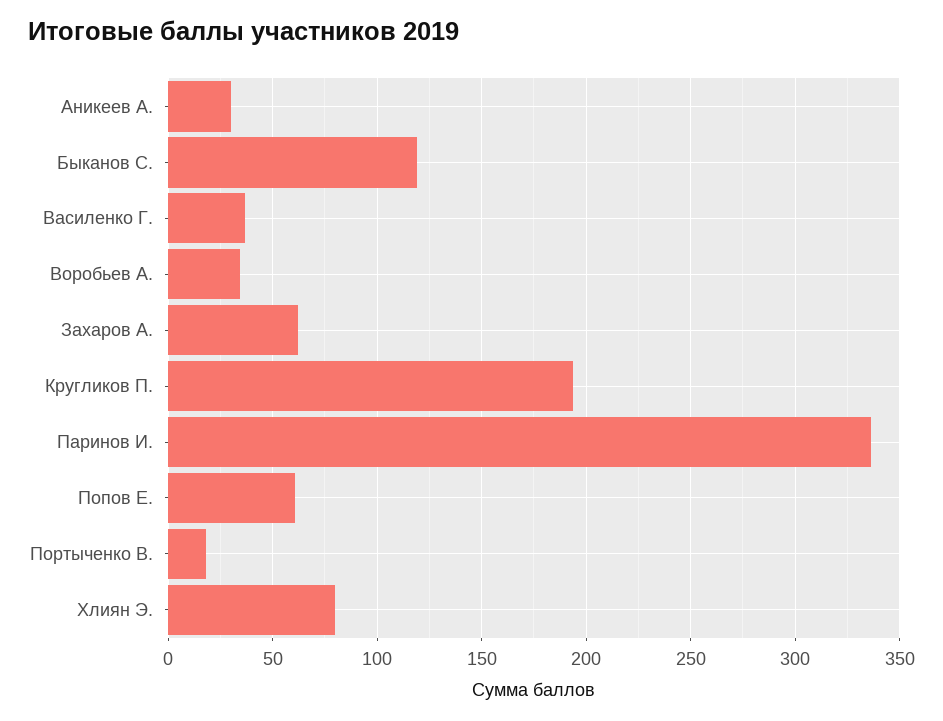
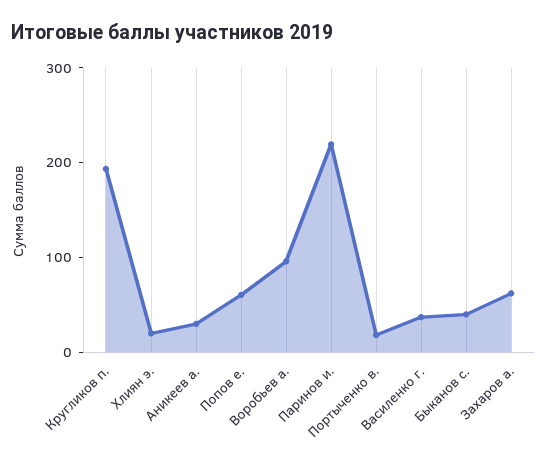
Быканов С.: 120 -> 40
Воробьев А.: 35 -> 100
Паринов И.: 335 -> 220
Хлиян Э.: 80 -> 20

